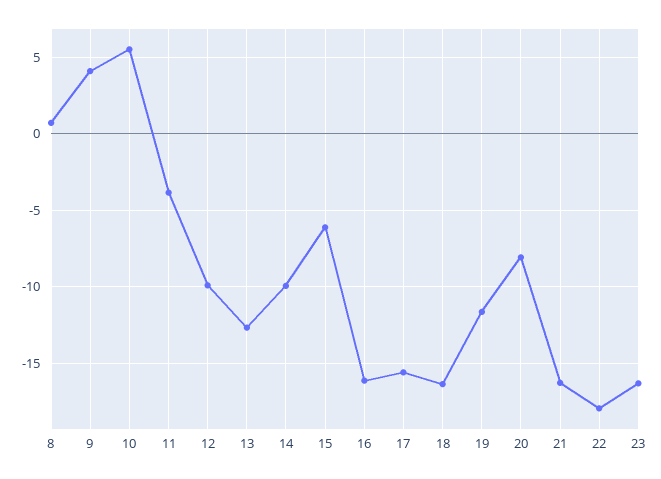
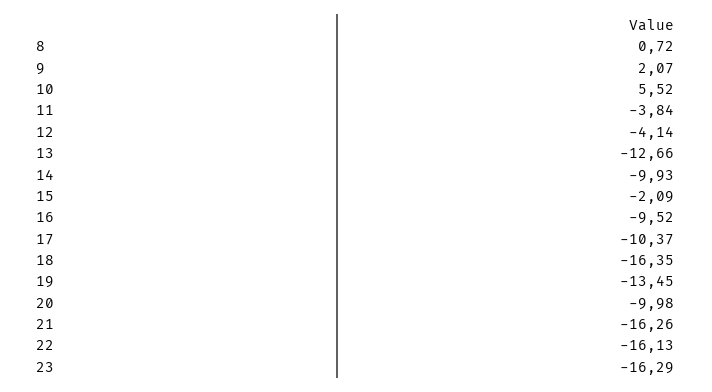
9: 4 -> 2.07
12: -10 -> -4.14
15: -6 -> -2.09
16: -16 -> -9.52
17: -15.5 -> -10.37
19: -11.5 -> -13.45
20: -8 -> -9.98
22: -18 -> -16.13

